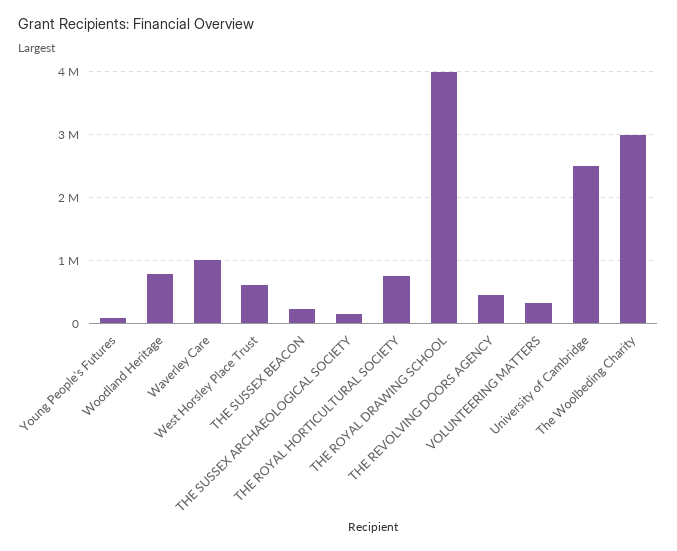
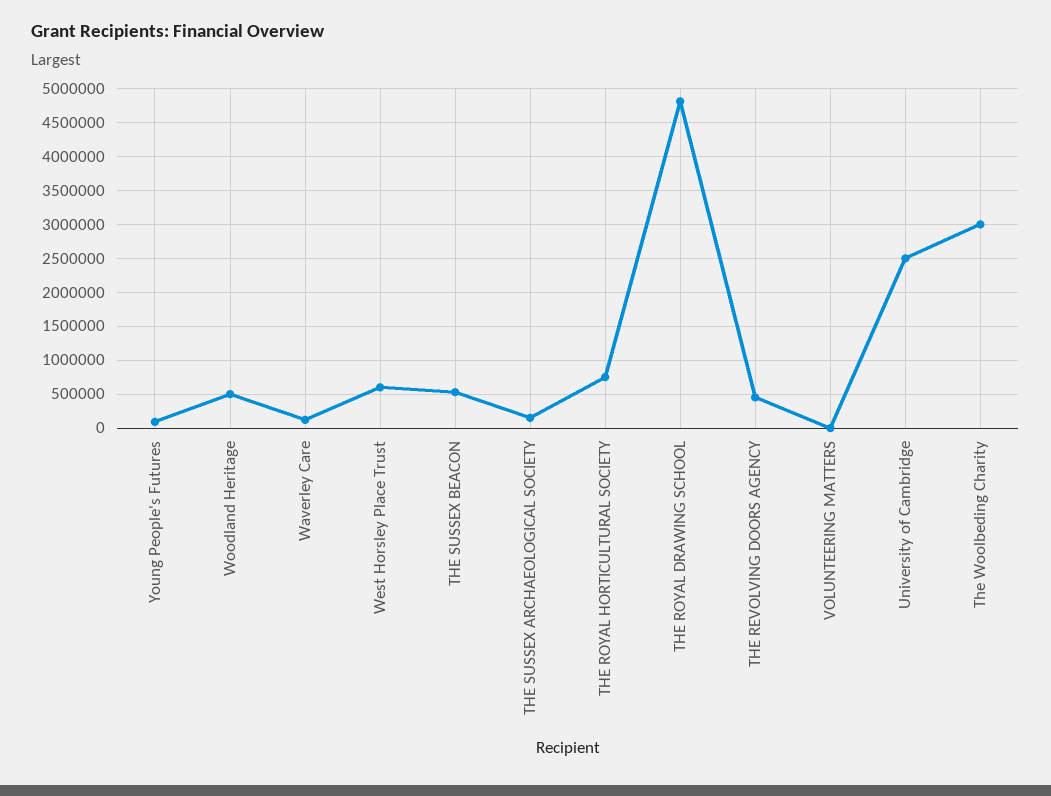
Woodland Heritage: 800000 -> 500000
Waverley Care: 1000000 -> 100000
THE SUSSEX BEACON: 200000 -> 500000
THE ROYAL DRAWING SCHOOL: 4000000 -> 4800000
VOLUNTEERING MATTERS: 300000 -> 0

